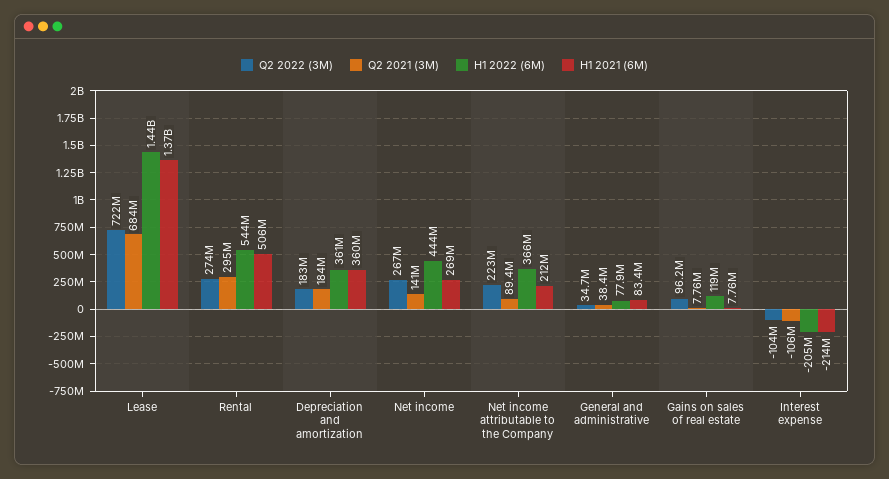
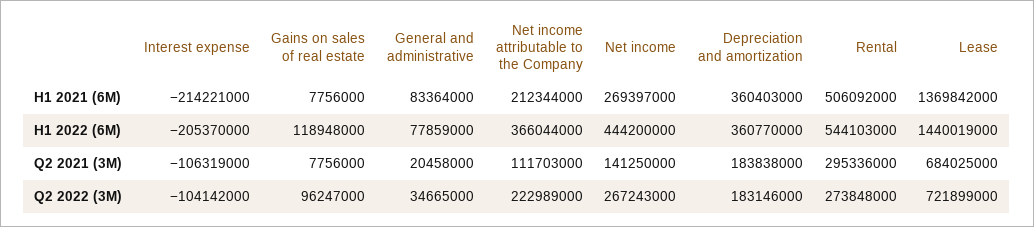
Q2 2021 (3M), Net income attributable to the Company: 89400000 -> 111703000
Q2 2021 (3M), General and administrative: 38400000 -> 20458000

